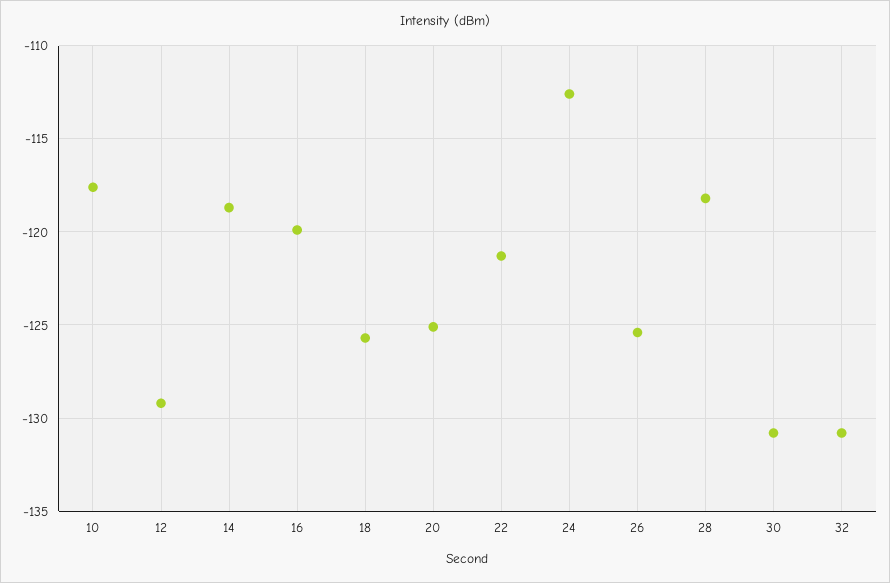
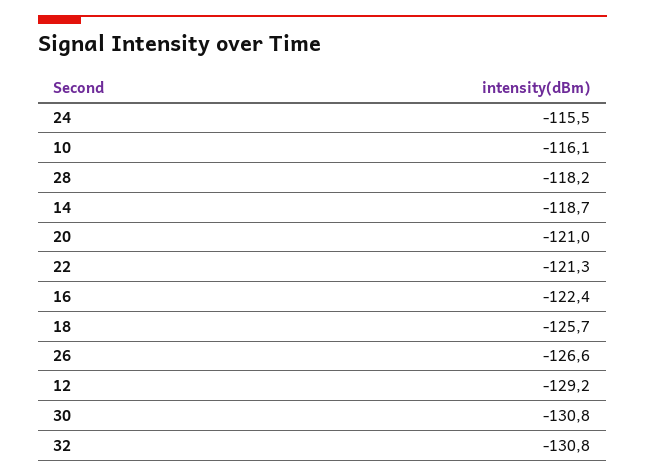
10: -117.5 -> -116.1
16: -120 -> -122.4
20: -125 -> -121
24: -112.5 -> -115.5
26: -125.5 -> -126.6

